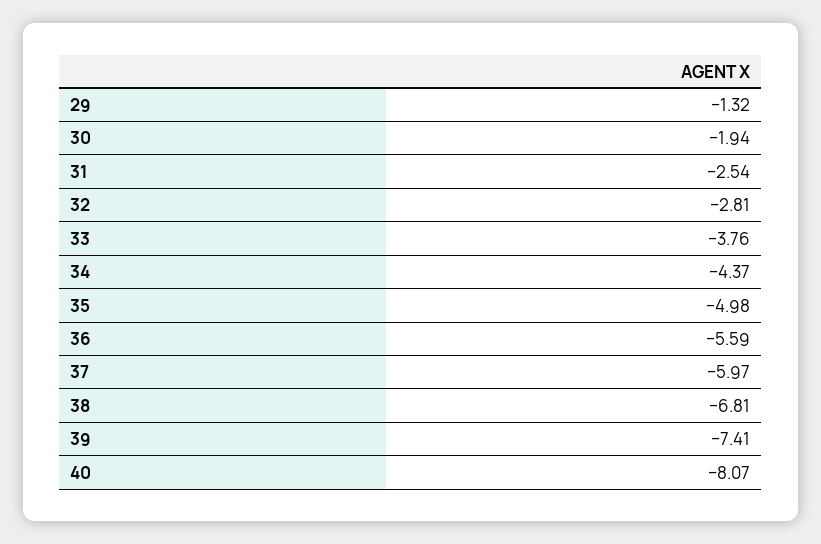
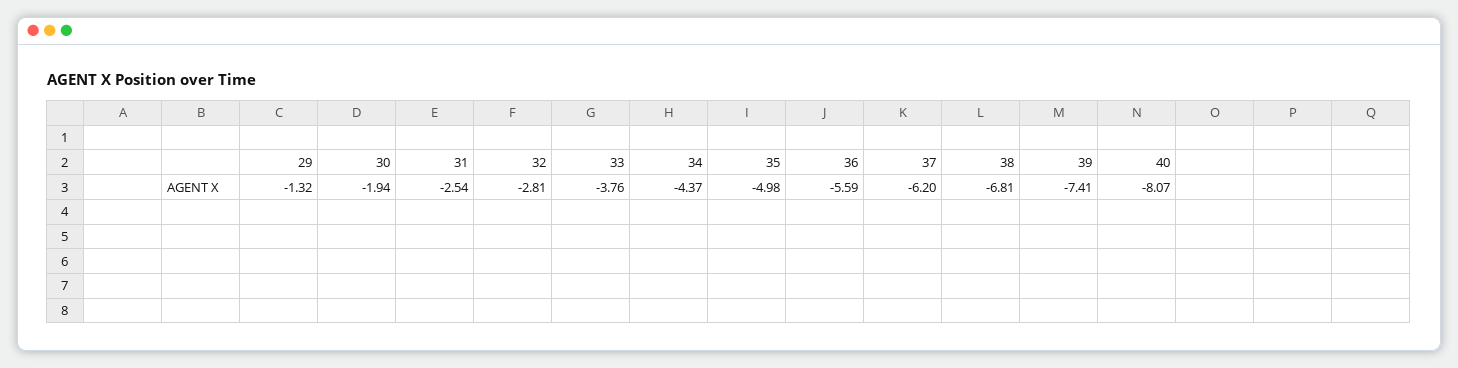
37: -5.97 -> -6.2

